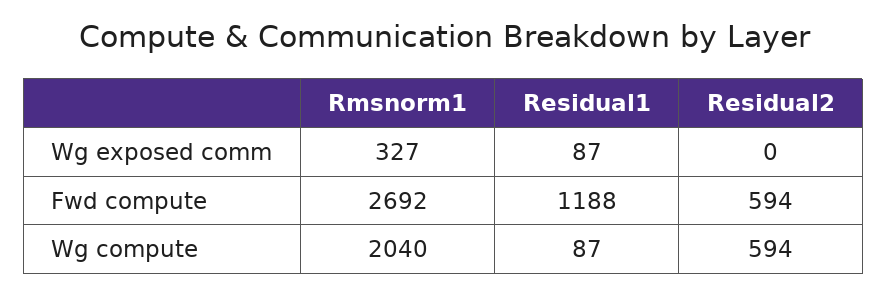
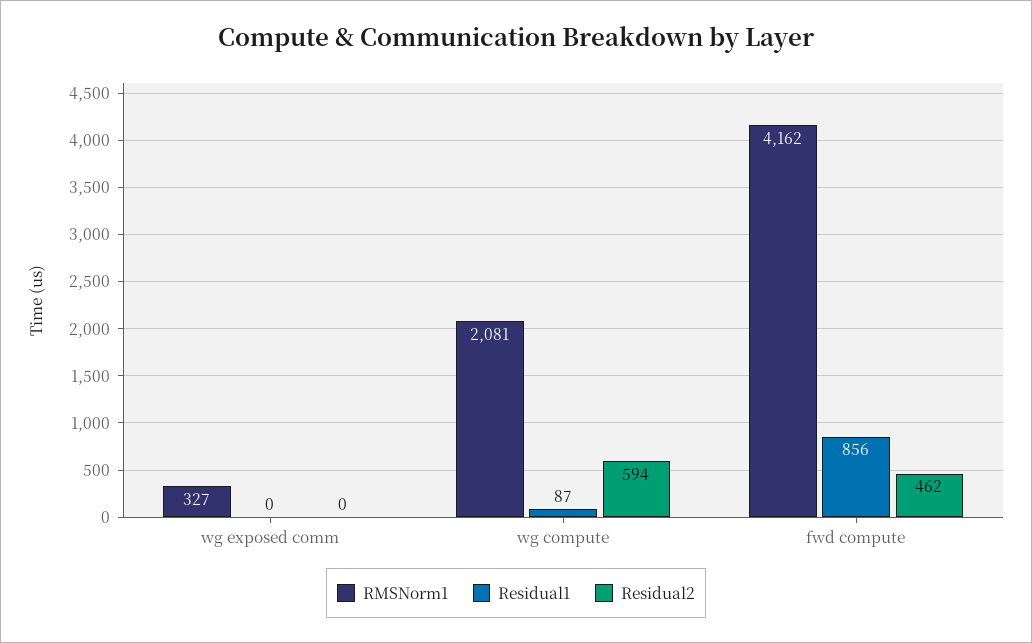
Residual1, Wg exposed comm: 87 -> 0
Rmsnorm1, Fwd compute: 2692 -> 4162
Residual1, Fwd compute: 1188 -> 856
Residual2, Fwd compute: 594 -> 462
Rmsnorm1, Wg compute: 2040 -> 2081

